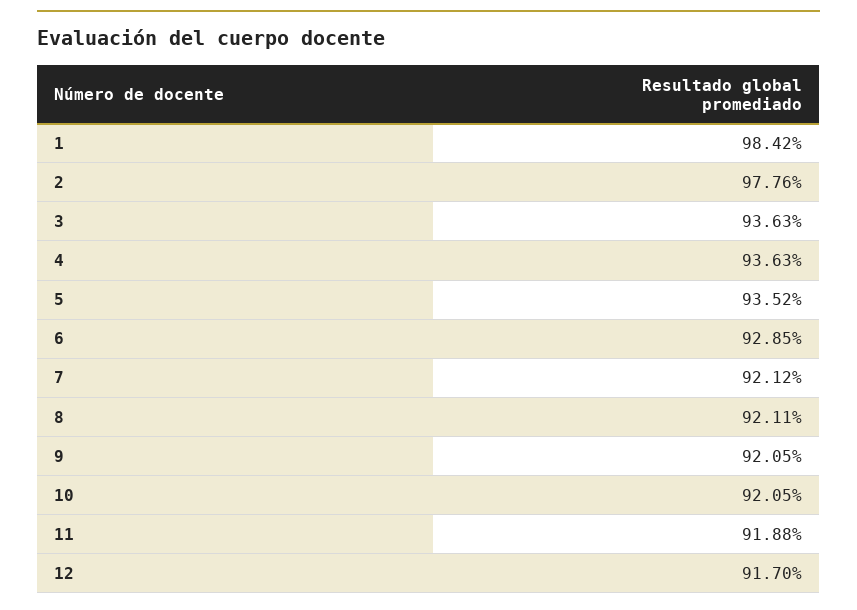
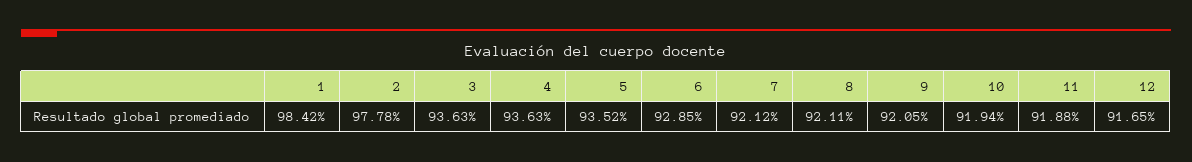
2: 97.76 -> 97.78
10: 92.05 -> 91.94
12: 91.7 -> 91.65

